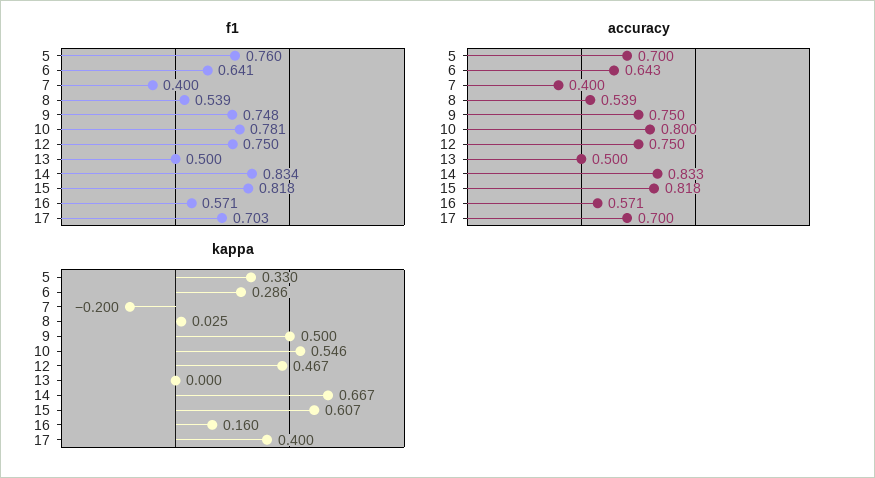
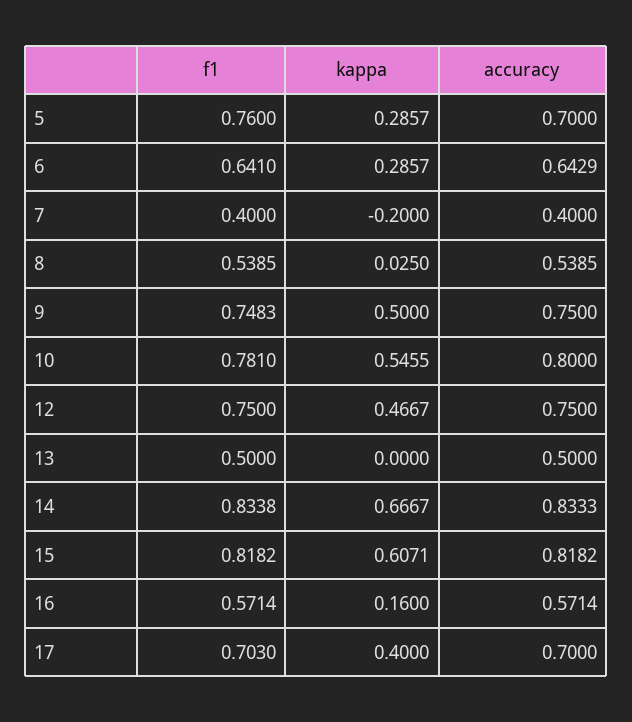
kappa, 5: 0.33 -> 0.2857

